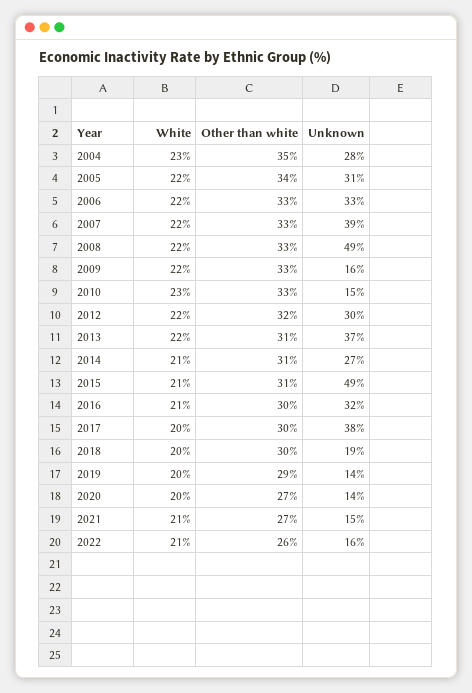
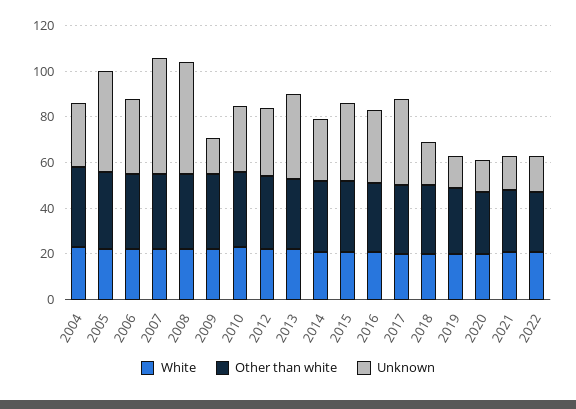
Unknown, 2005: 31 -> 45
Unknown, 2007: 39 -> 50
Unknown, 2010: 15 -> 30
Unknown, 2015: 49 -> 35

